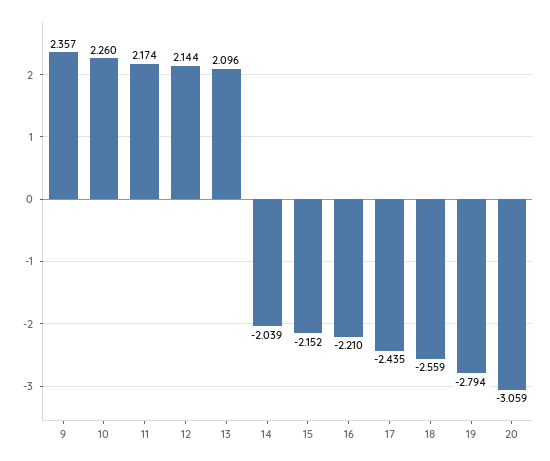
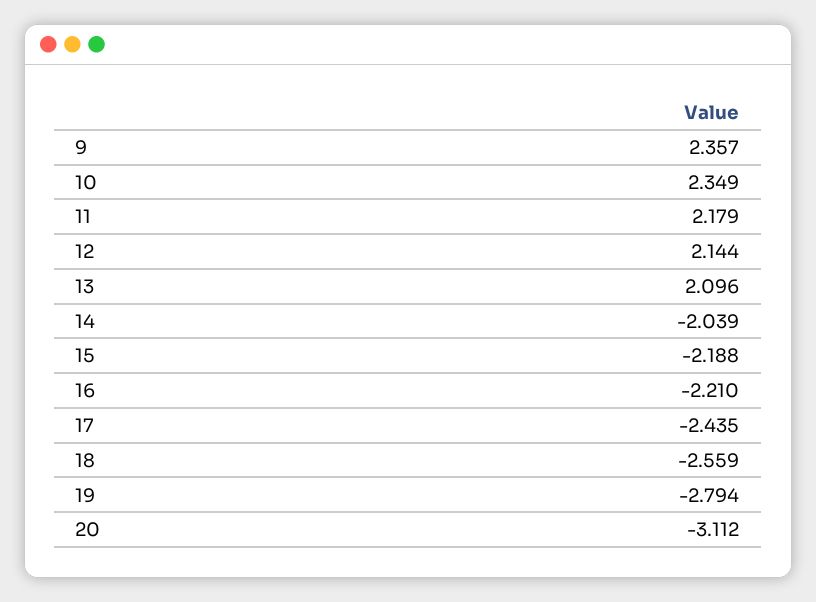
10: 2.26 -> 2.349
11: 2.174 -> 2.179
15: -2.152 -> -2.188
20: -3.059 -> -3.112

